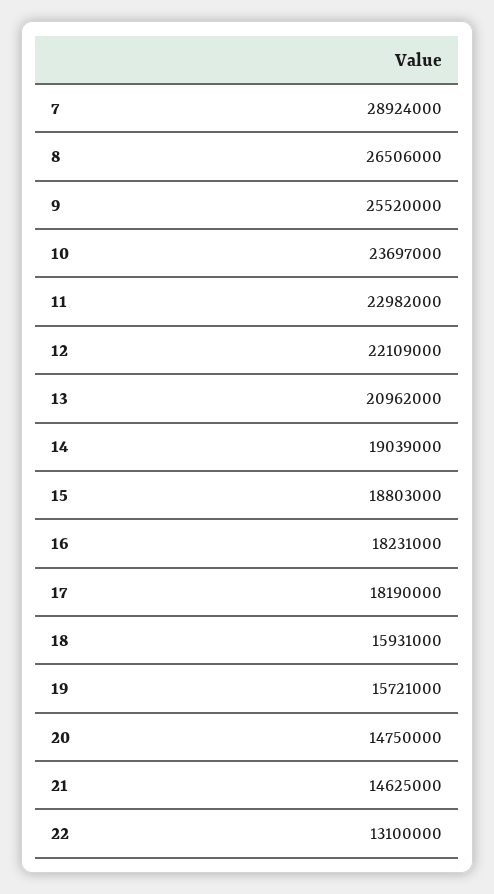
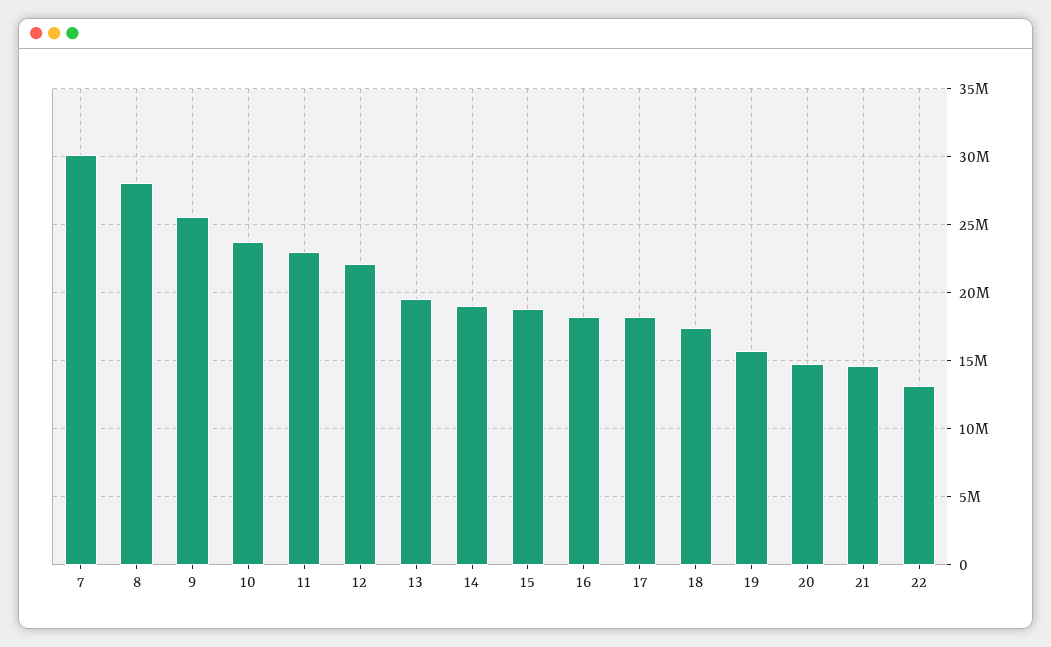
7: 28924000 -> 30000000
8: 26506000 -> 28000000
13: 20962000 -> 19500000
18: 15931000 -> 17500000

